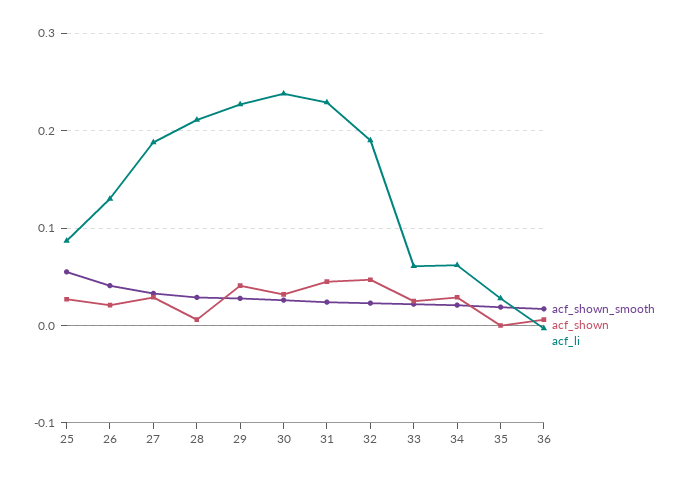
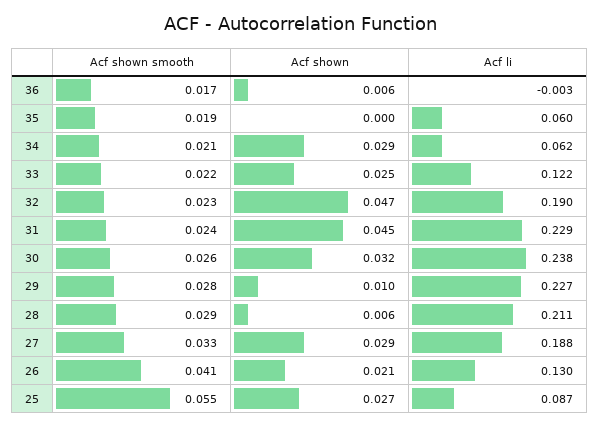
acf_shown, 29: 0.04 -> 0.01
acf_li, 33: 0.06 -> 0.122
acf_li, 35: 0.03 -> 0.06

